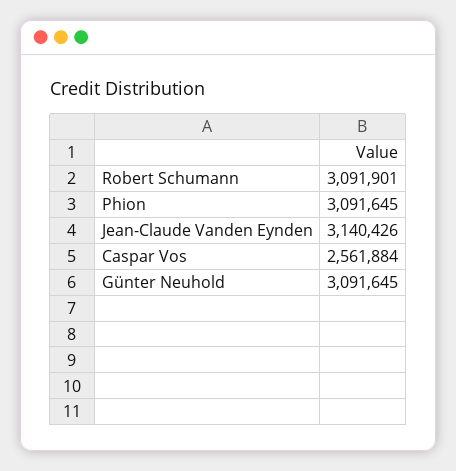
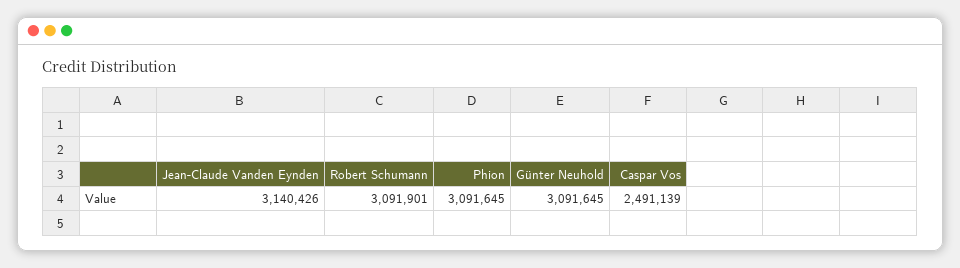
Caspar Vos: 2561884 -> 2491139

